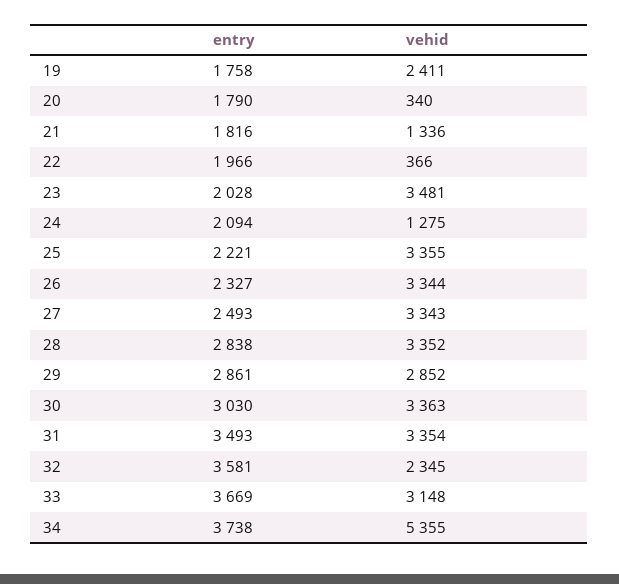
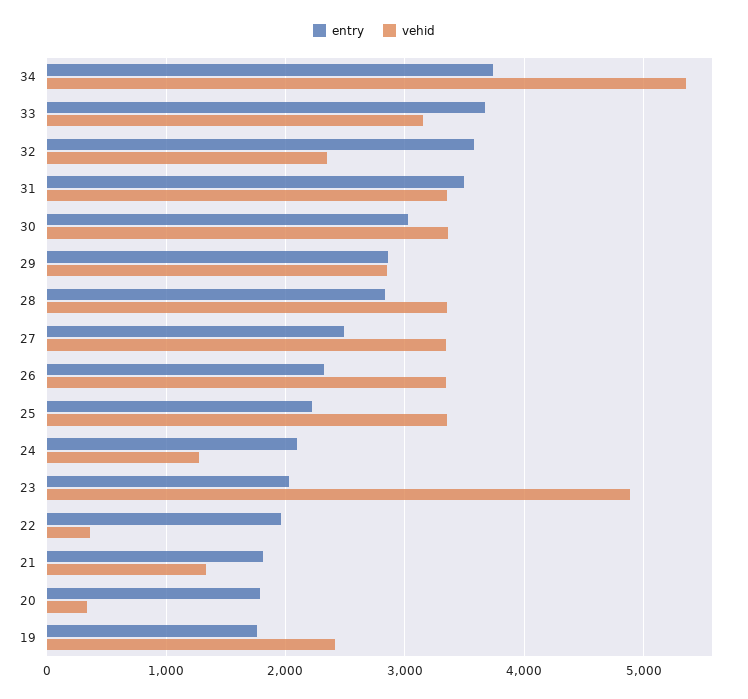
vehid, 23: 3481 -> 4900

